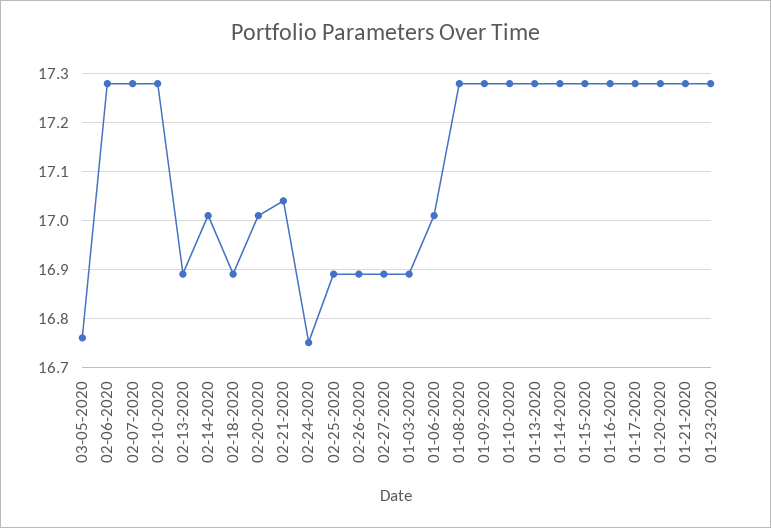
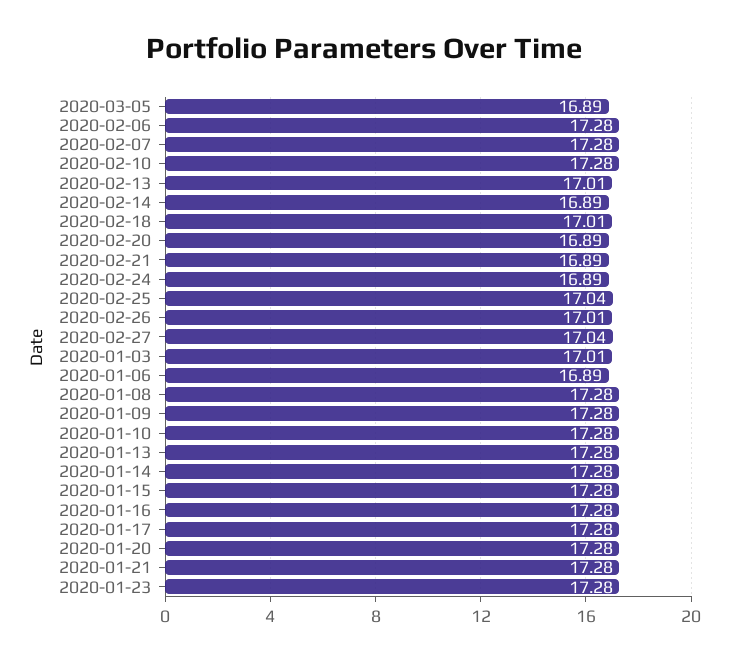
03-05-2020: 16.75 -> 16.89
02-13-2020: 16.9 -> 17.01
02-14-2020: 17 -> 16.89
02-18-2020: 16.9 -> 17.01
02-20-2020: 17 -> 16.89
02-21-2020: 17.05 -> 16.89
02-24-2020: 16.75 -> 16.89
02-25-2020: 16.9 -> 17.04
02-26-2020: 16.9 -> 17.01
02-27-2020: 16.9 -> 17.04
01-03-2020: 16.9 -> 17.01
01-06-2020: 17 -> 16.89

